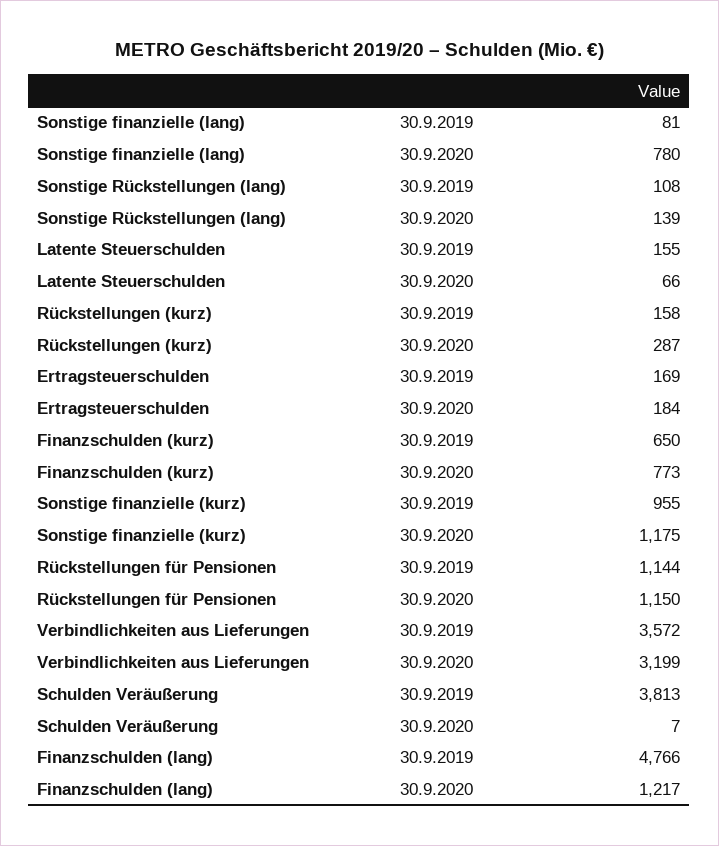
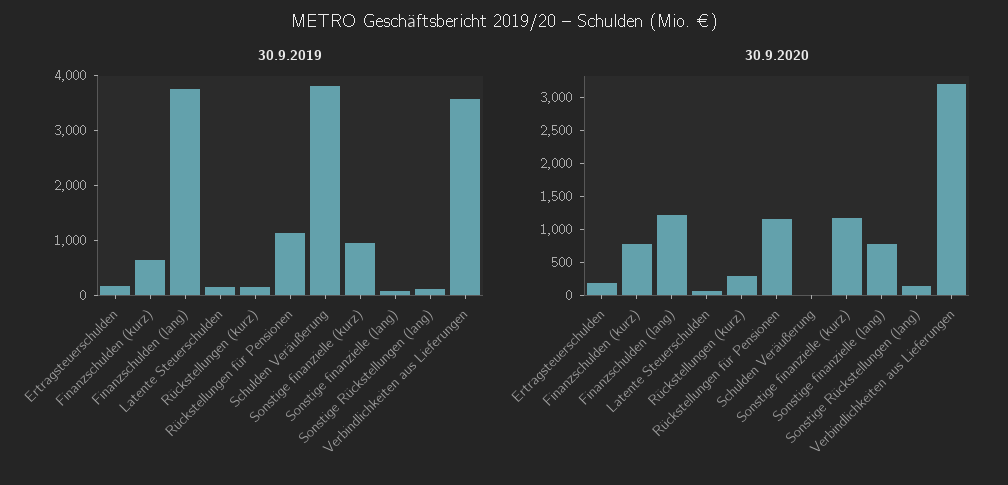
30.9.2019, Finanzschulden (lang): 4766 -> 3800

